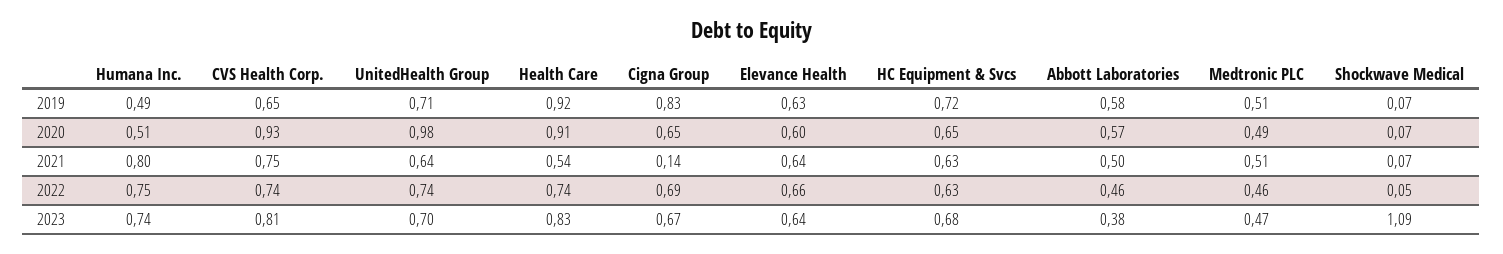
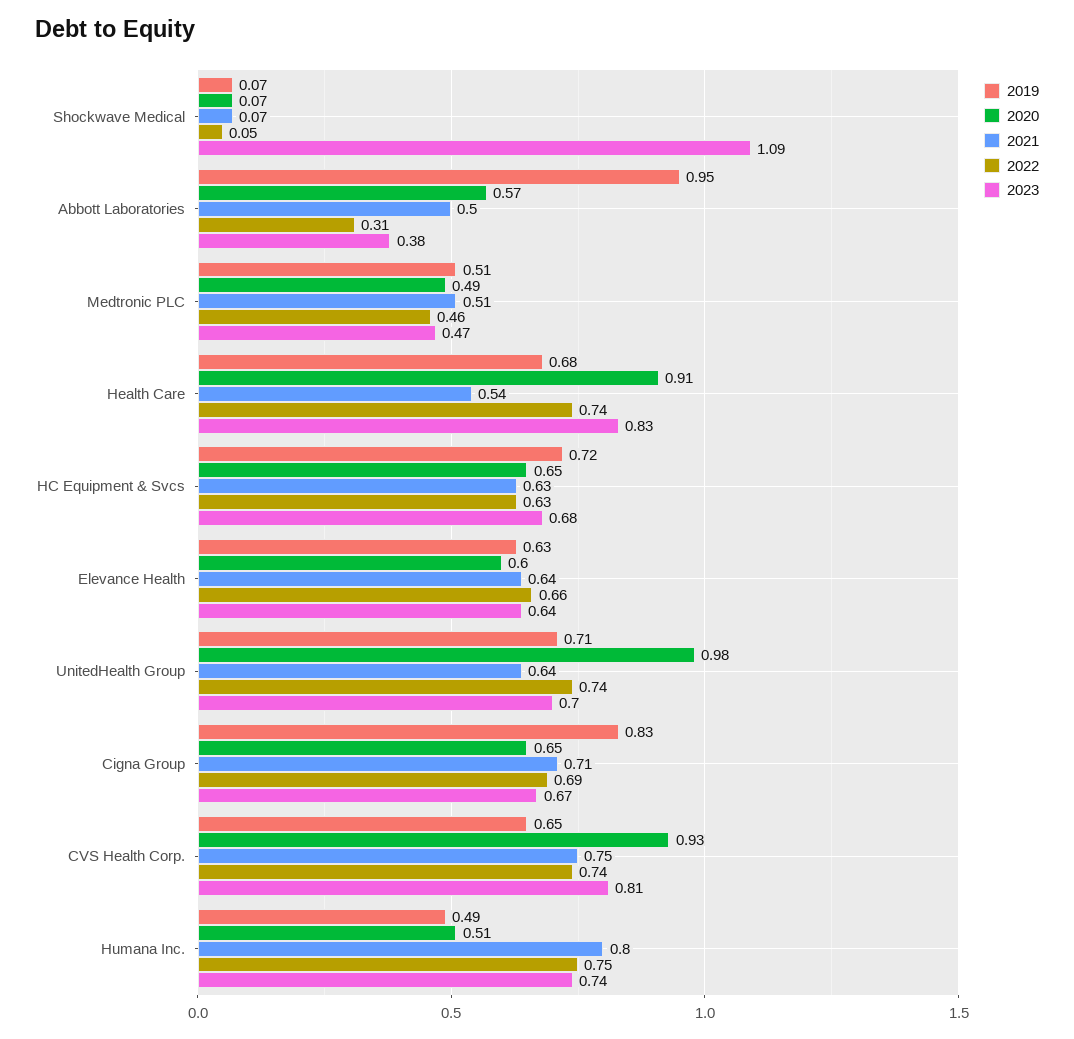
2019, Health Care: 0.92 -> 0.68
2019, Abbott Laboratories: 0.58 -> 0.95
2021, Cigna Group: 0.14 -> 0.71
2022, Abbott Laboratories: 0.46 -> 0.31

